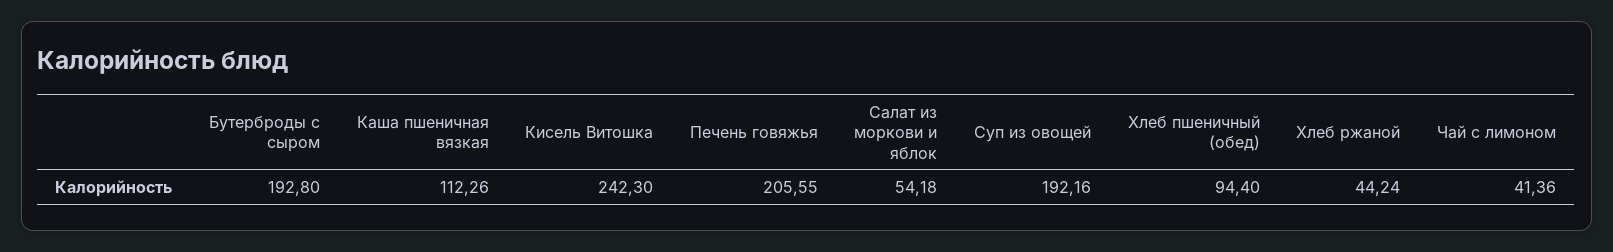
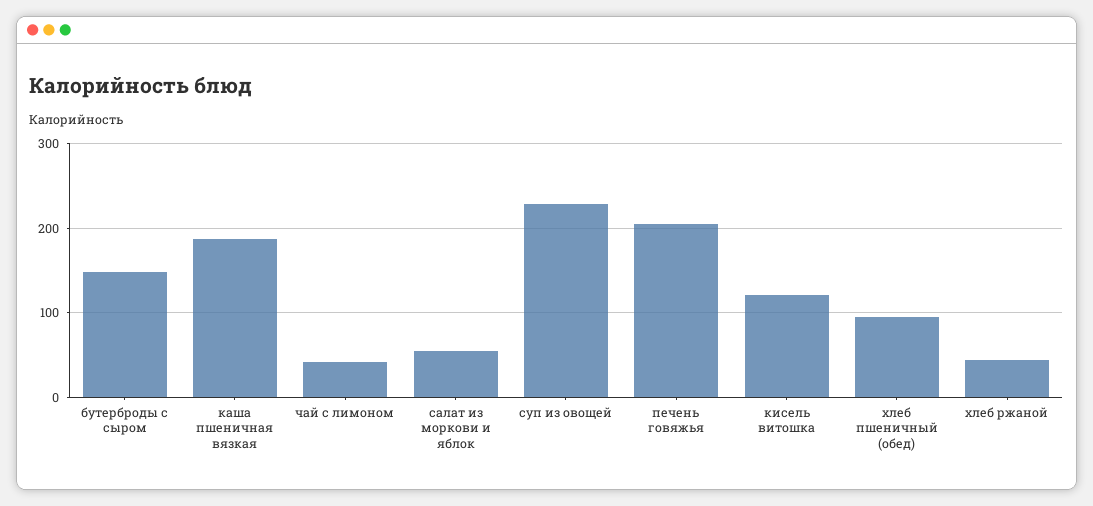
Бутерброды с сыром: 192.8 -> 150
Каша пшеничная вязкая: 112.26 -> 190
Кисель Витошка: 242.3 -> 120
Суп из овощей: 192.16 -> 230

